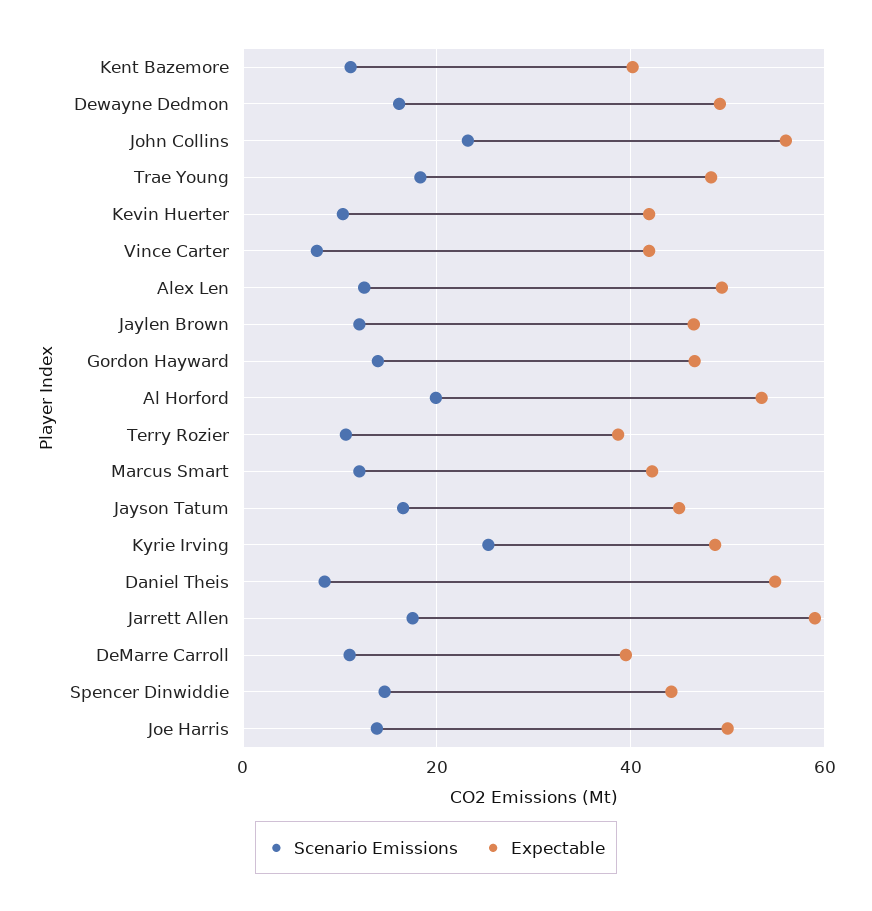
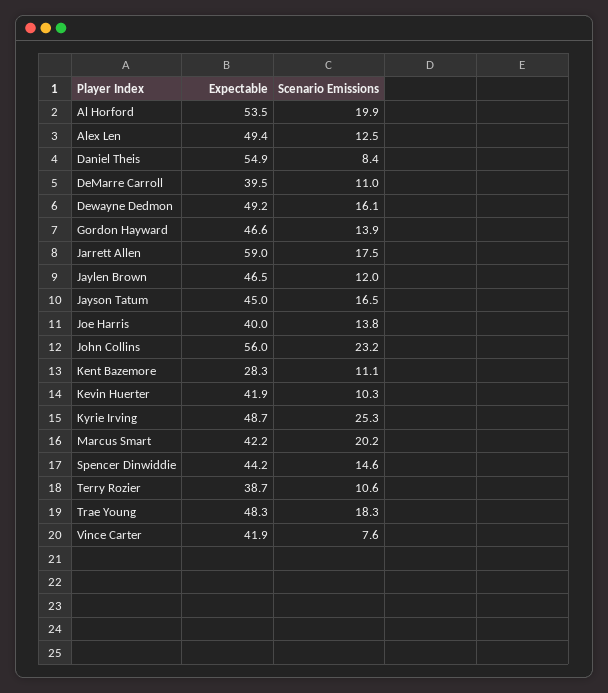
Expectable, Kent Bazemore: 40 -> 28.3
Scenario Emissions, Marcus Smart: 12 -> 20.2
Expectable, Joe Harris: 50 -> 40

